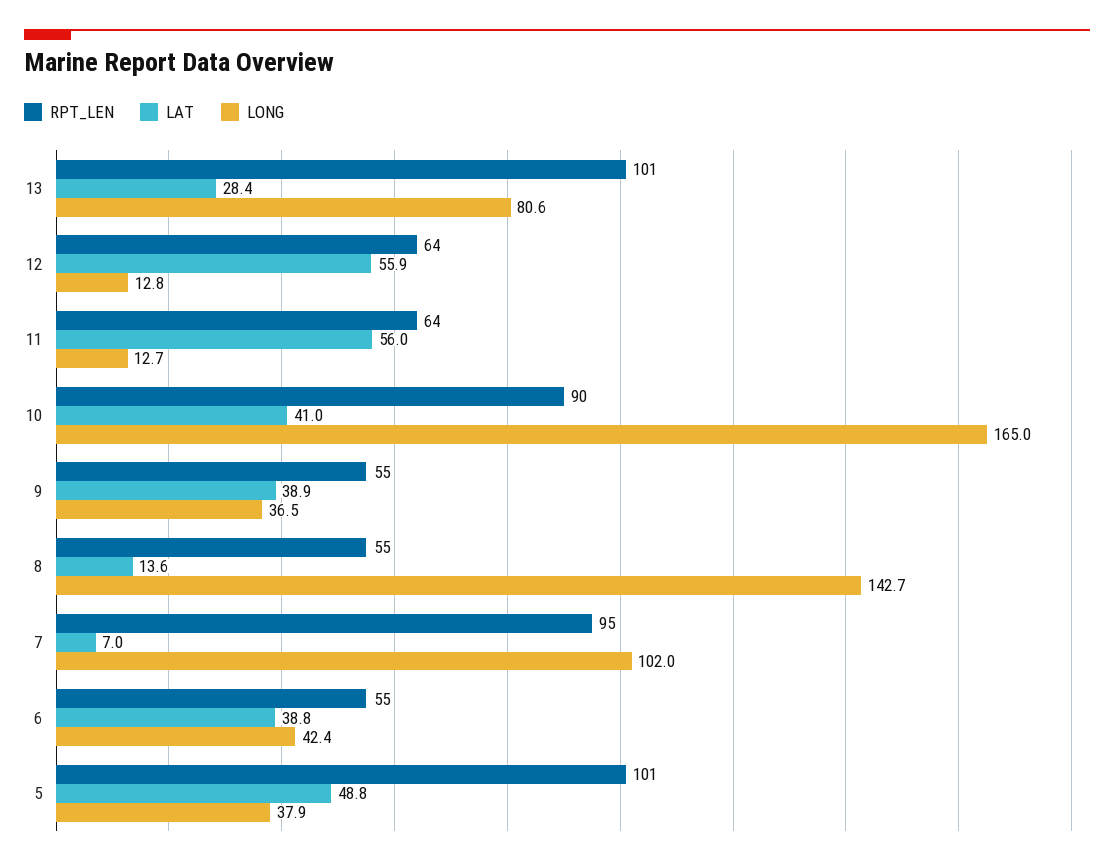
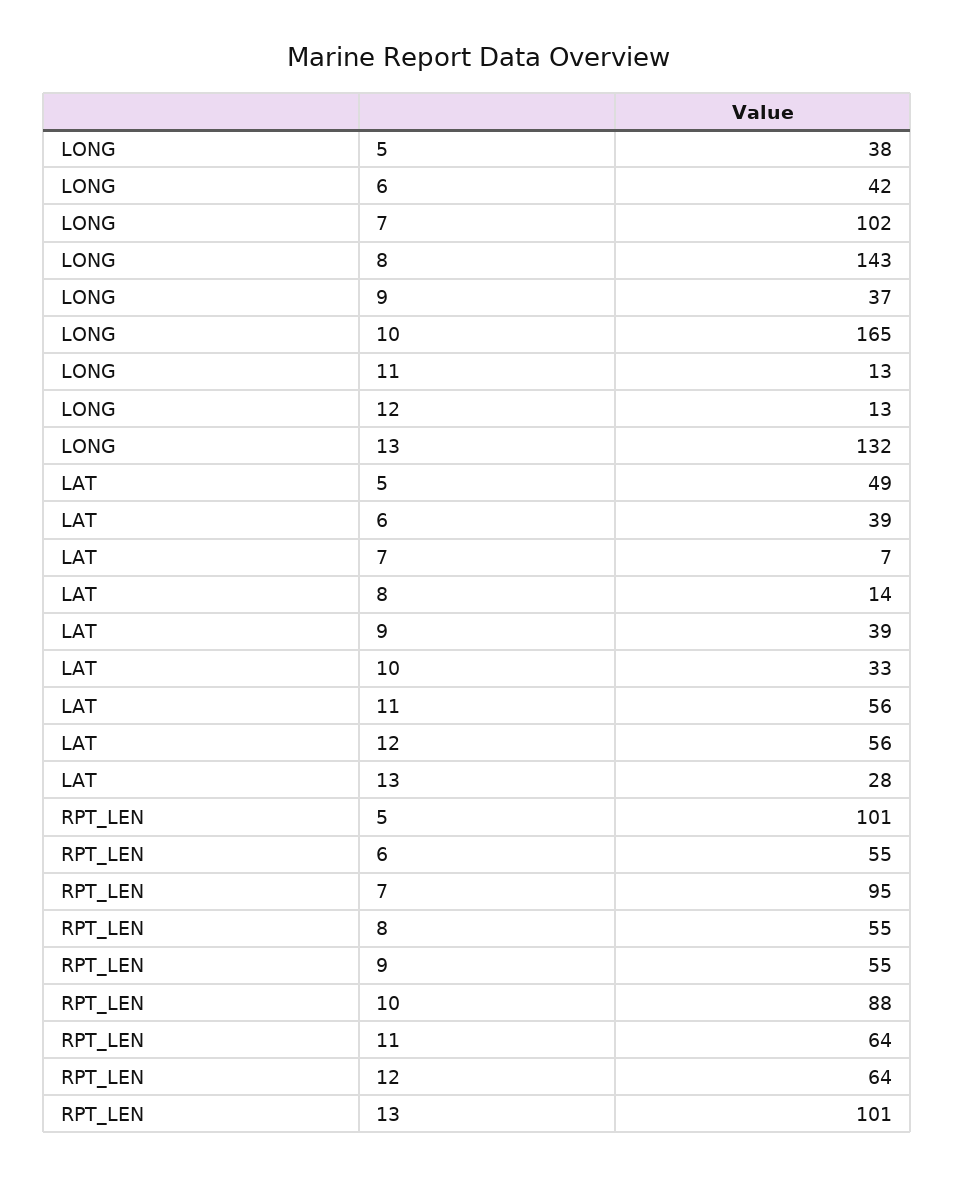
LONG, 13: 80.6 -> 132
RPT_LEN, 10: 90 -> 88
LAT, 10: 41 -> 33

